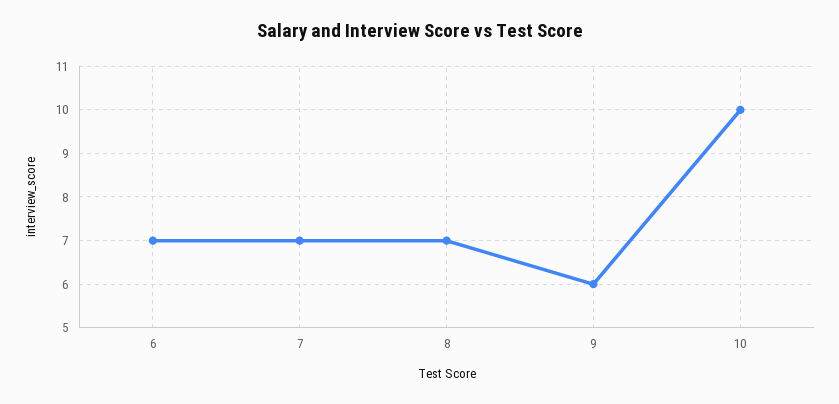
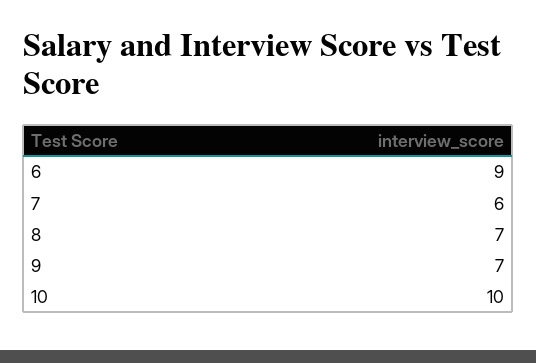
6: 7 -> 9
7: 7 -> 6
9: 6 -> 7

